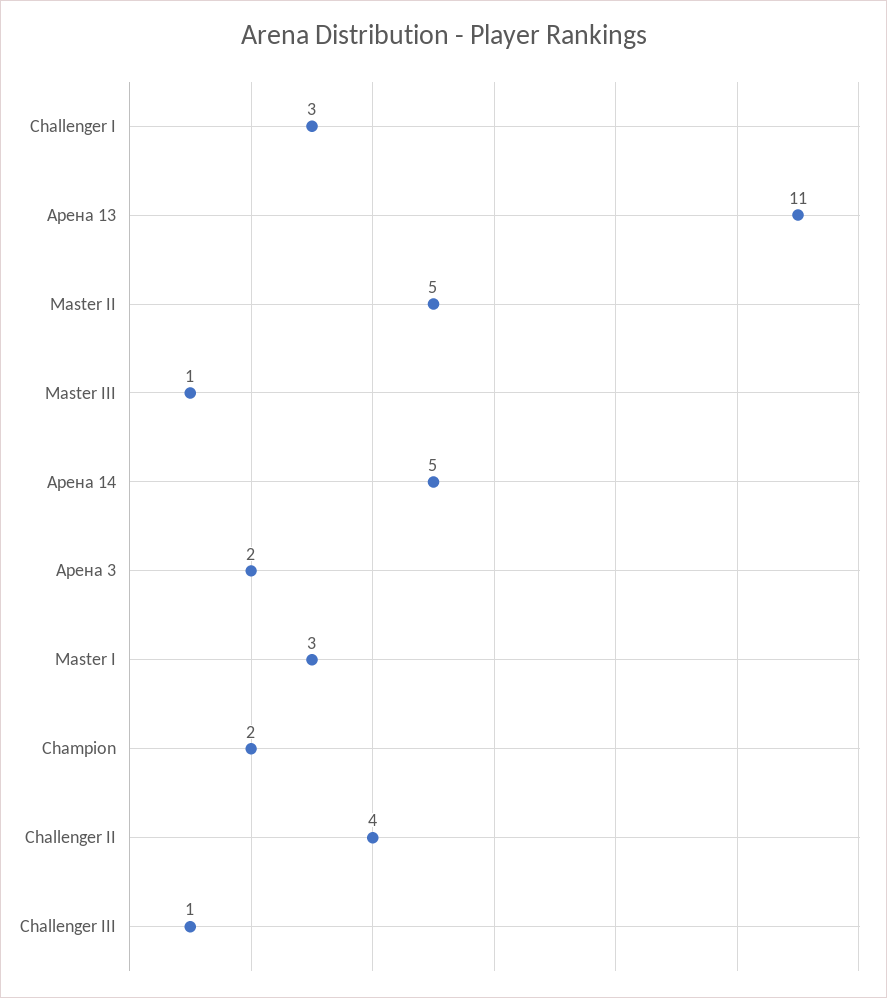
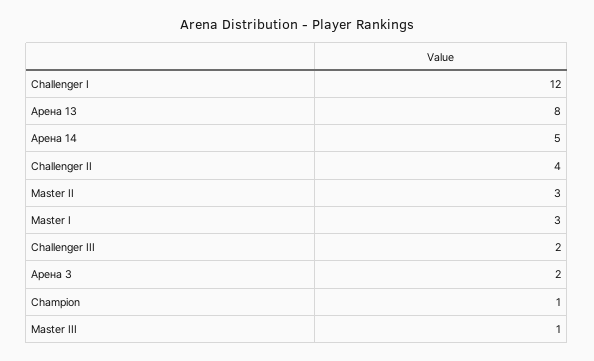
Challenger I: 3 -> 12
Арена 13: 11 -> 8
Master II: 5 -> 3
Champion: 2 -> 1
Challenger III: 1 -> 2

